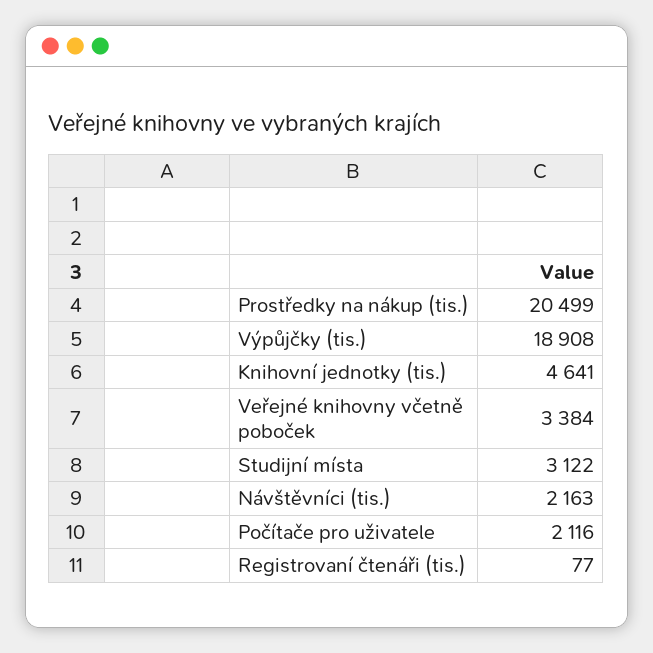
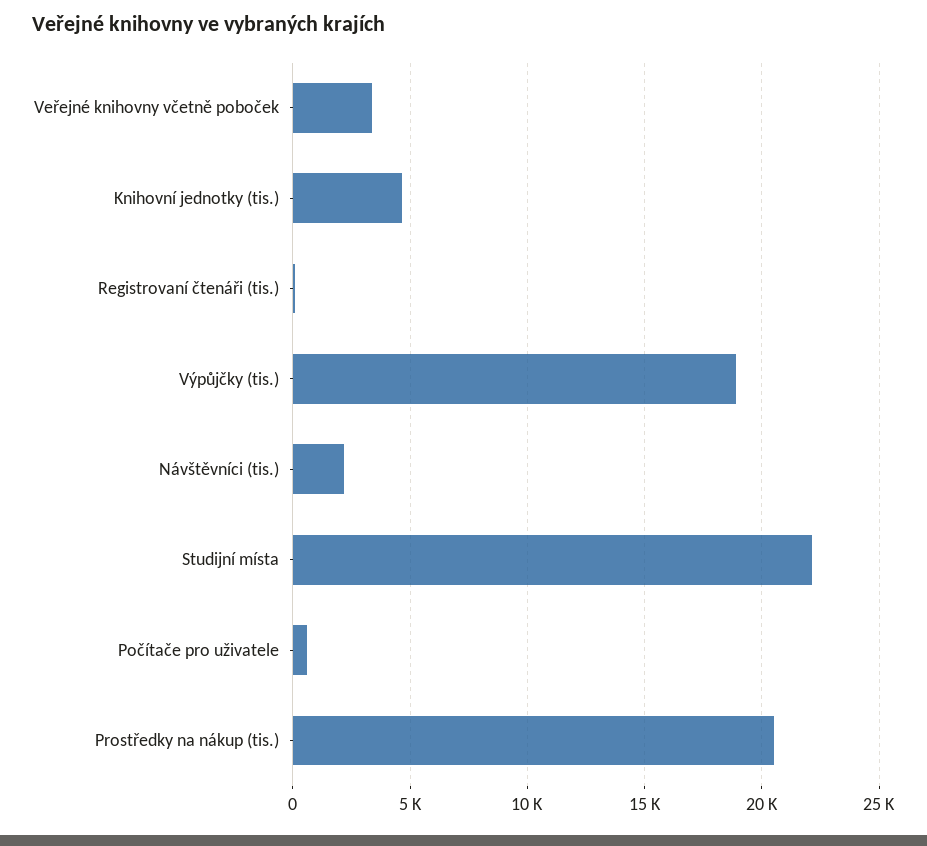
Studijní místa: 3122 -> 22000
Počítače pro uživatele: 2116 -> 500

